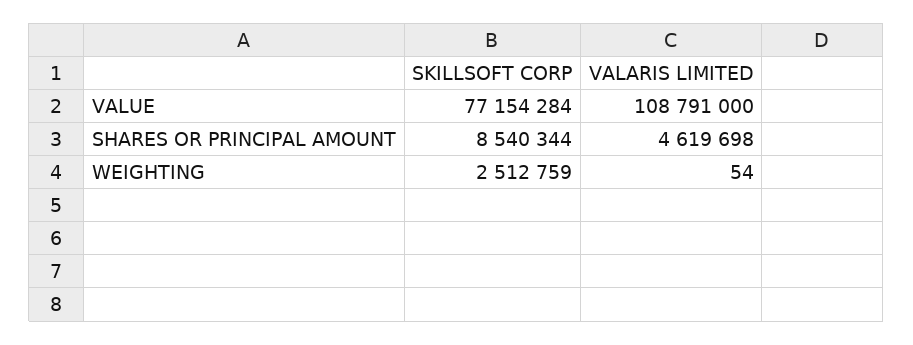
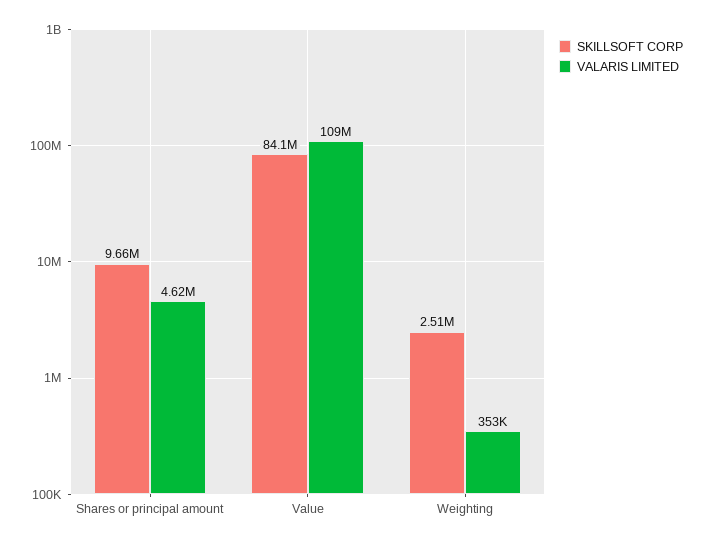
SKILLSOFT CORP, VALUE: 77154284 -> 84100000
SKILLSOFT CORP, SHARES OR PRINCIPAL AMOUNT: 8540344 -> 9660000
VALARIS LIMITED, WEIGHTING: 54 -> 353000

